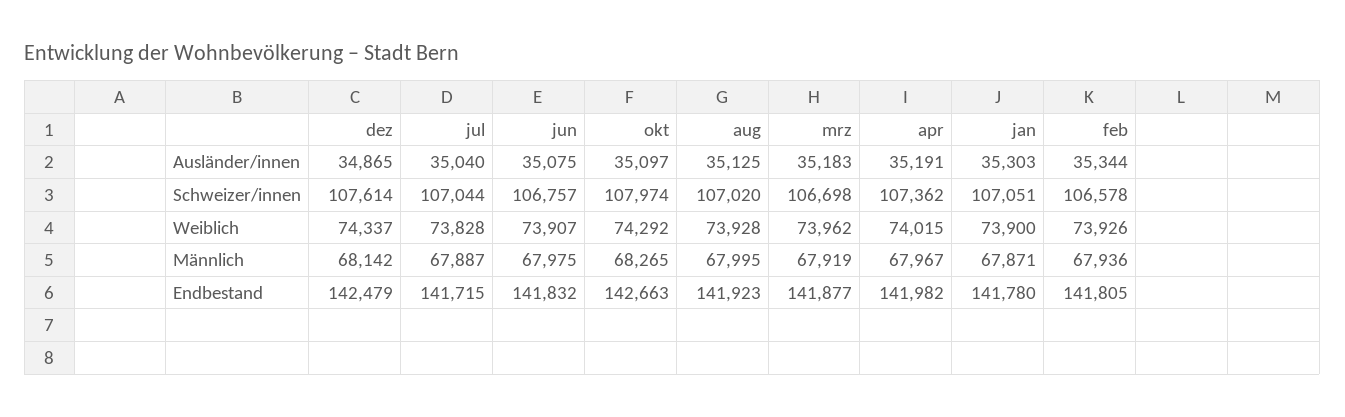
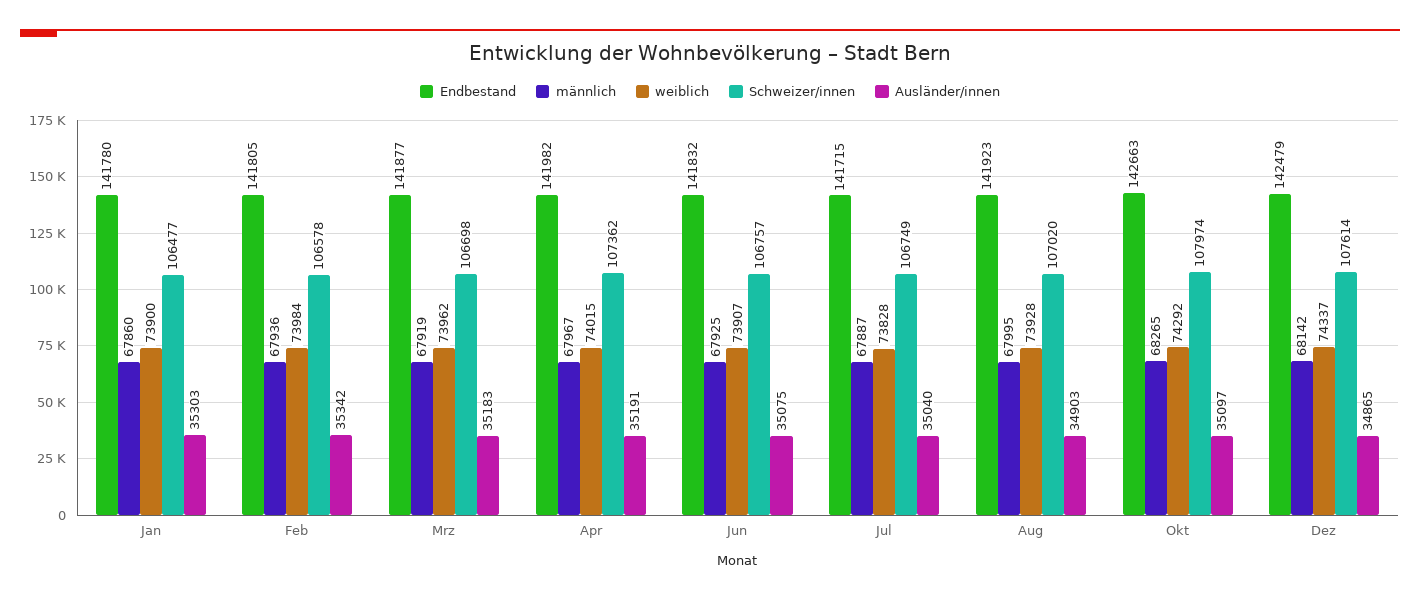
Ausländer/innen, aug: 35125 -> 34903
Ausländer/innen, feb: 35344 -> 35342
Schweizer/innen, jul: 107044 -> 106749
Schweizer/innen, jan: 107051 -> 106477
Weiblich, feb: 73926 -> 73984
Männlich, jun: 67975 -> 67925
Männlich, jan: 67871 -> 67860

